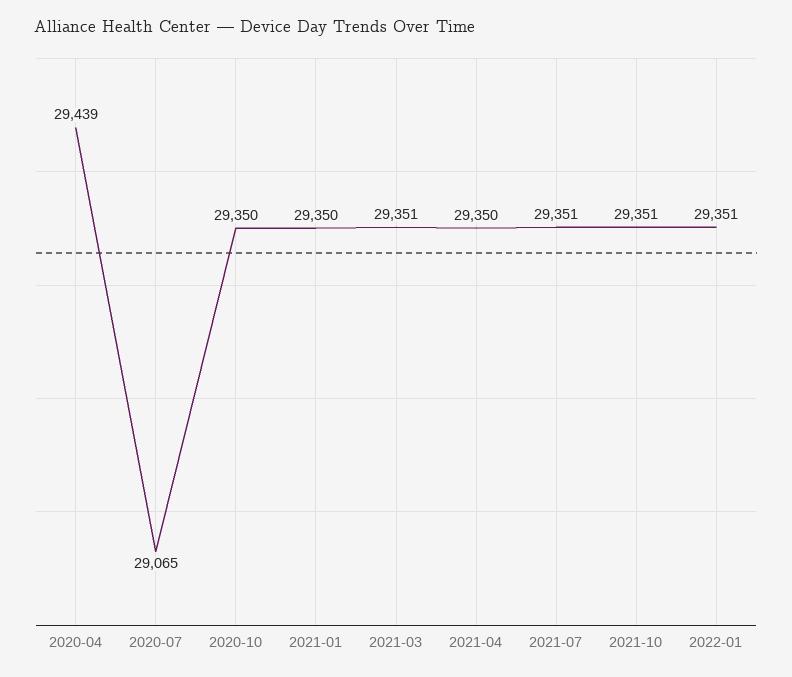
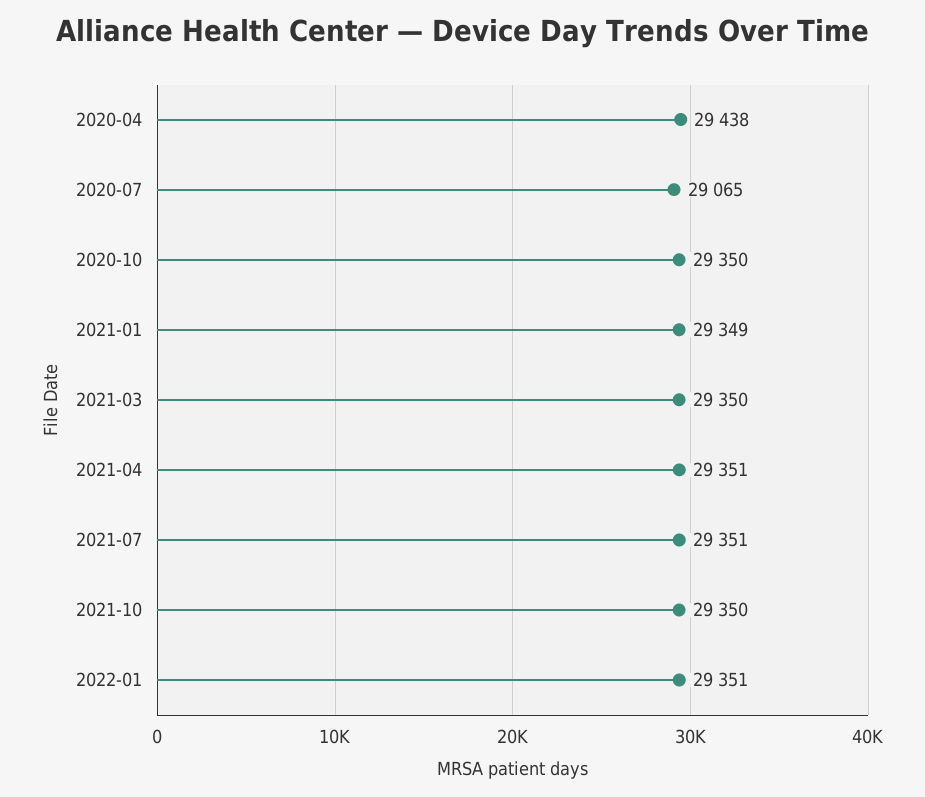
2020-04: 29439 -> 29438
2021-01: 29350 -> 29349
2021-03: 29351 -> 29350
2021-04: 29350 -> 29351
2021-10: 29351 -> 29350

